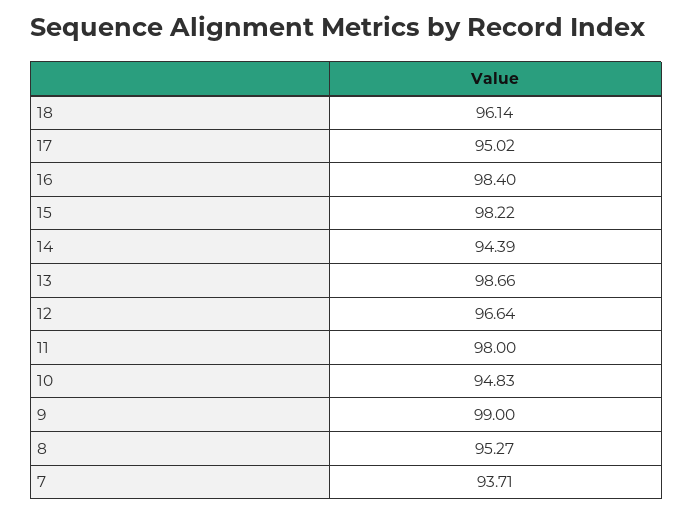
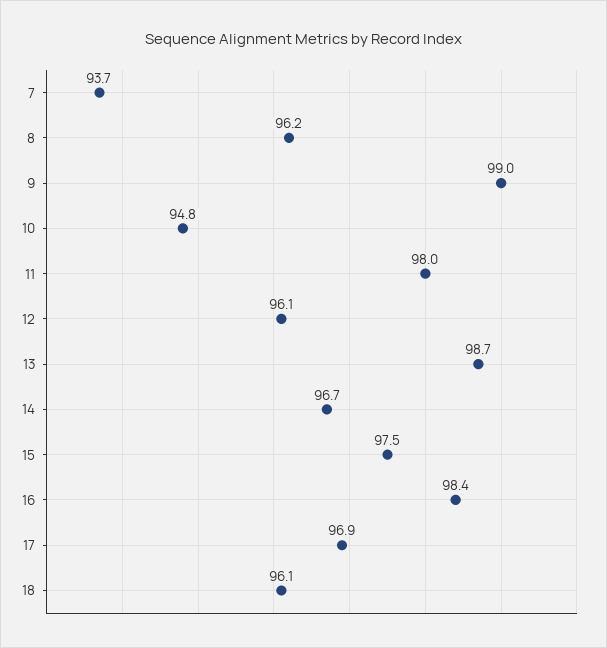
17: 95.02 -> 96.9
15: 98.22 -> 97.5
14: 94.39 -> 96.7
12: 96.64 -> 96.1
8: 95.27 -> 96.2

